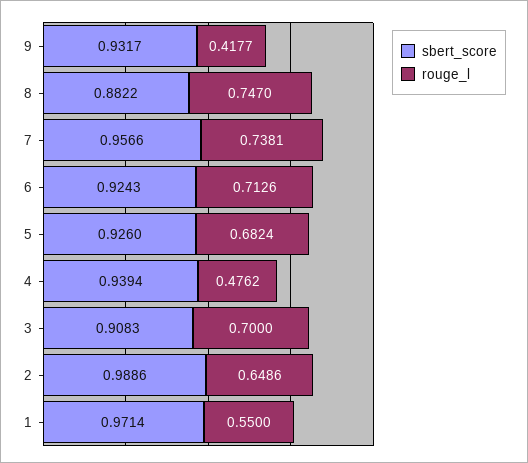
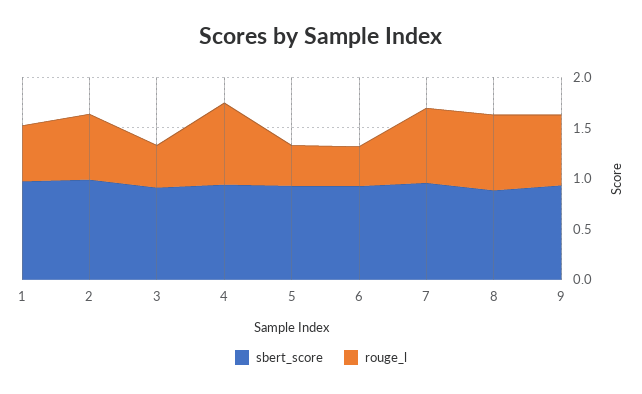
rouge_l, 9: 0.4177 -> 0.7
rouge_l, 6: 0.7126 -> 0.4
rouge_l, 5: 0.6824 -> 0.4
rouge_l, 4: 0.4762 -> 0.8
rouge_l, 3: 0.7 -> 0.4

